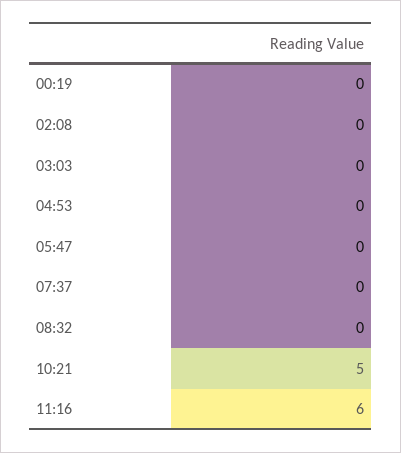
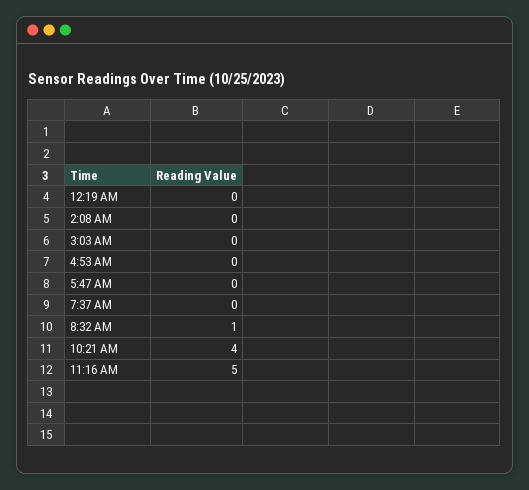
08:32: 0 -> 1
10:21: 5 -> 4
11:16: 6 -> 5

